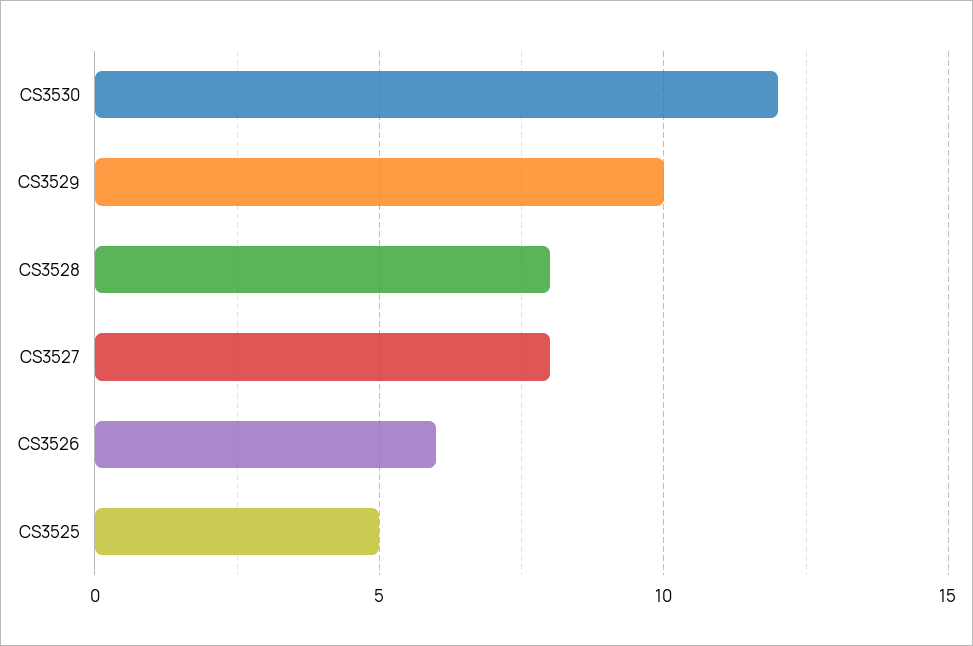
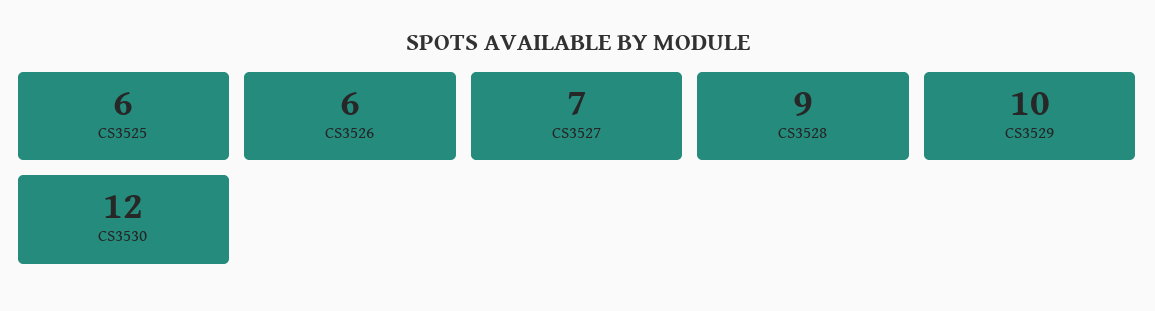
CS3528: 8 -> 9
CS3527: 8 -> 7
CS3525: 5 -> 6

